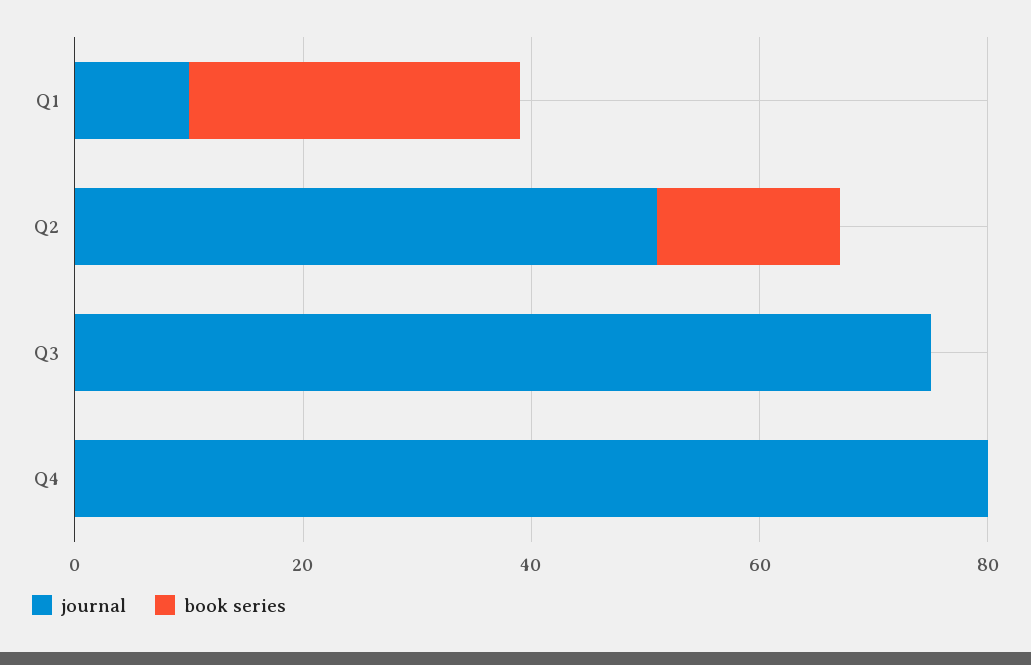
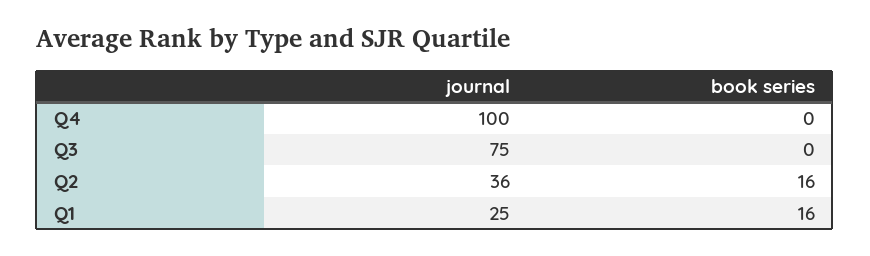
journal, Q1: 10 -> 25
book series, Q1: 30 -> 16
journal, Q2: 50 -> 36
journal, Q4: 80 -> 100

